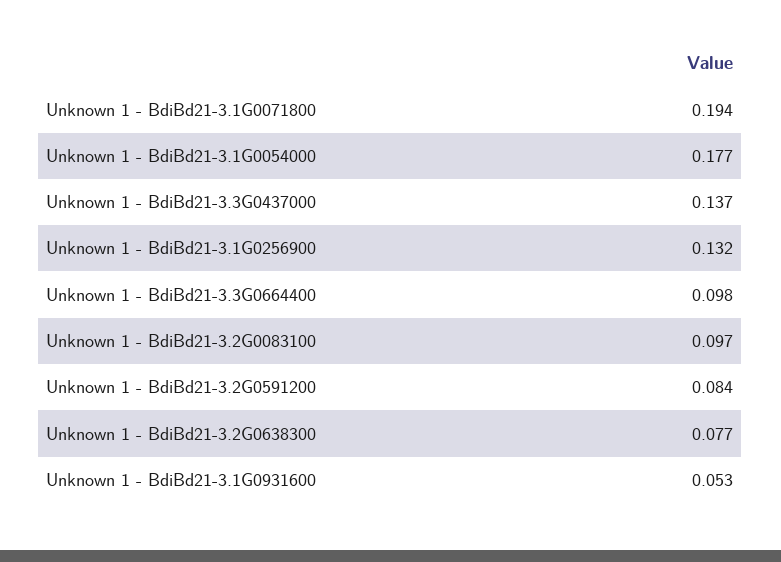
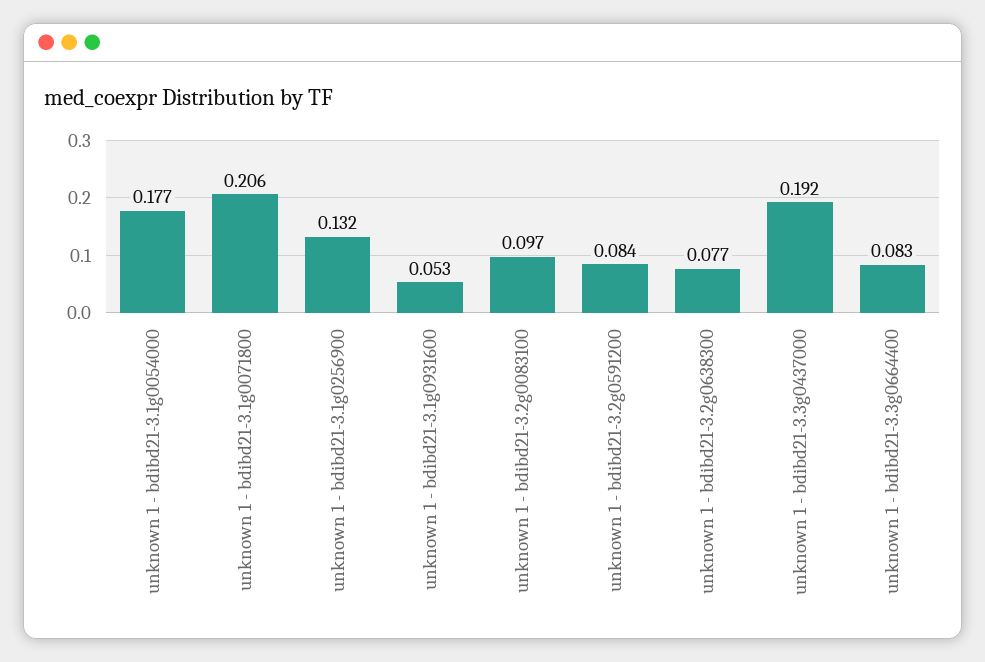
Unknown 1 - BdiBd21-3.1G0071800: 0.194 -> 0.206
Unknown 1 - BdiBd21-3.3G0437000: 0.137 -> 0.192
Unknown 1 - BdiBd21-3.3G0664400: 0.098 -> 0.083

